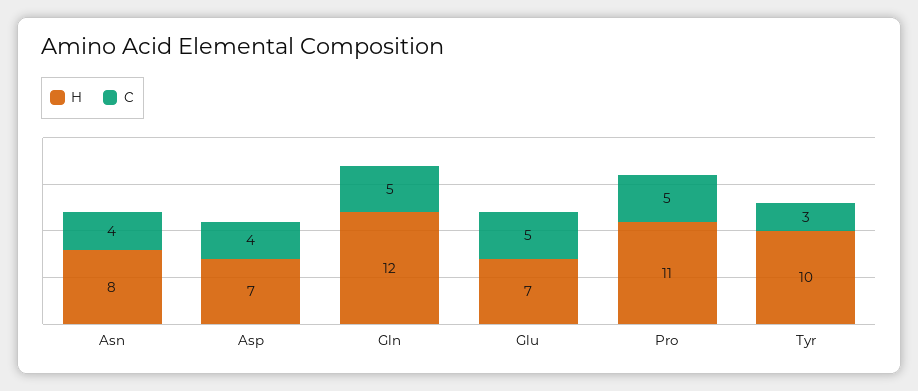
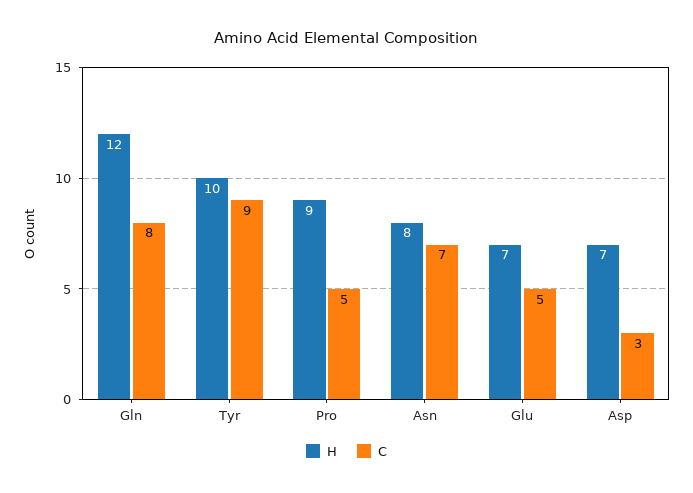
C, Asn: 4 -> 7
C, Asp: 4 -> 3
C, Gln: 5 -> 8
H, Pro: 11 -> 9
C, Tyr: 3 -> 9

